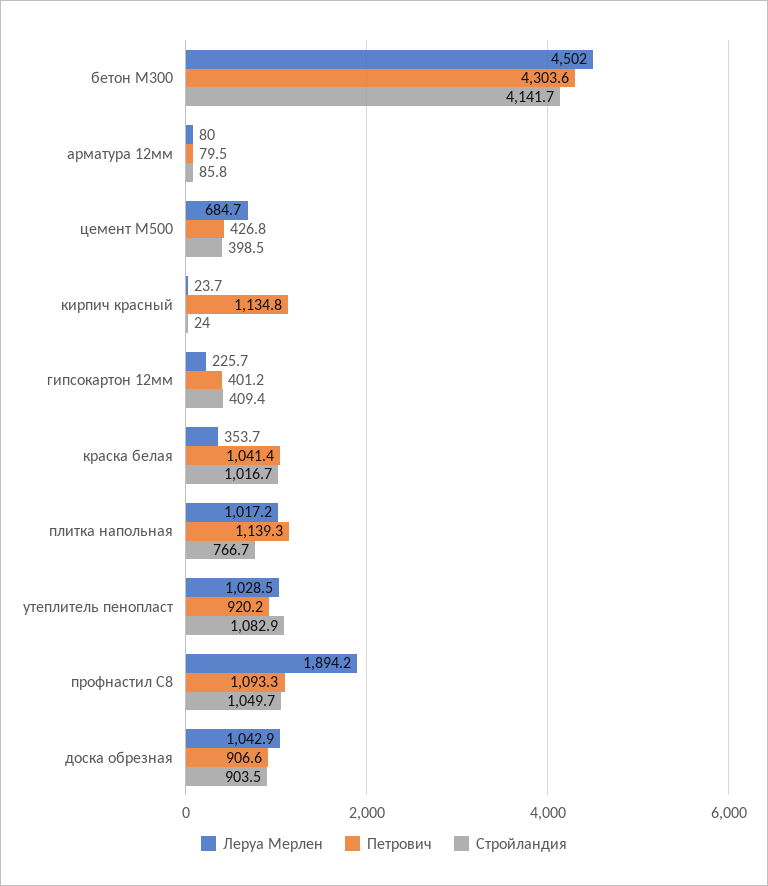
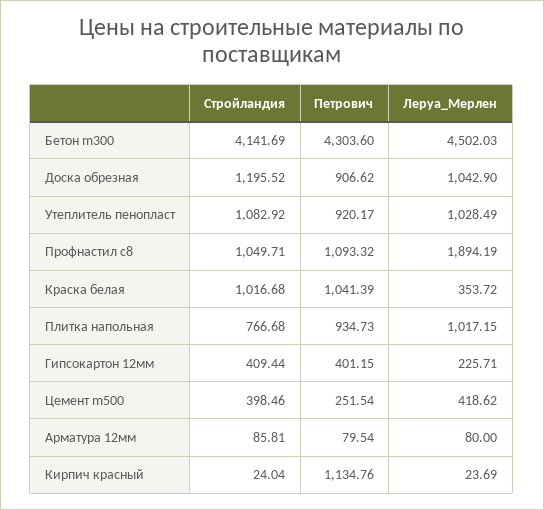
Леруа Мерлен, цемент M500: 684.7 -> 418.62
Петрович, цемент M500: 426.8 -> 251.54
Петрович, плитка напольная: 1139.3 -> 934.73
Стройландия, доска обрезная: 903.5 -> 1195.52

